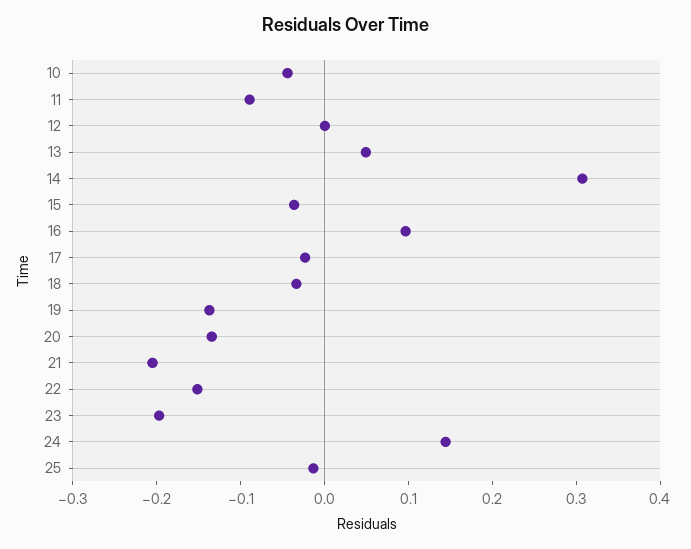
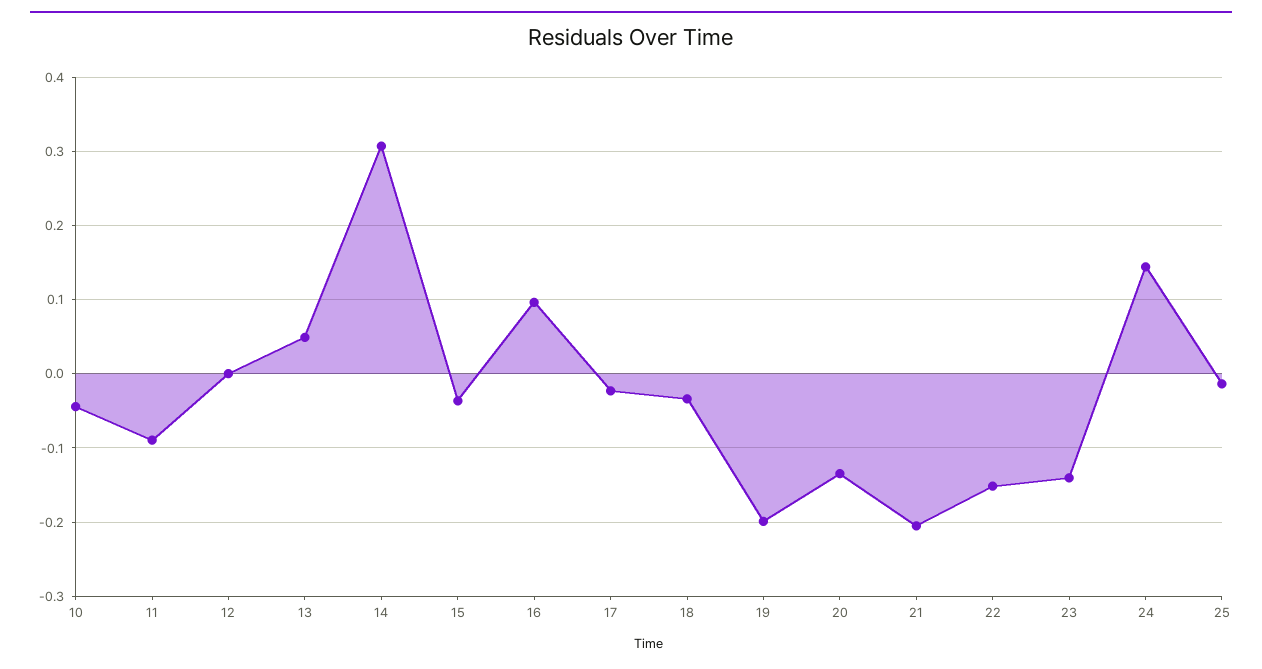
19: -0.14 -> -0.2
23: -0.2 -> -0.14

